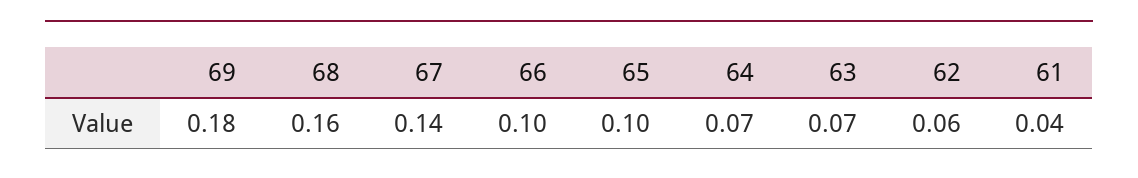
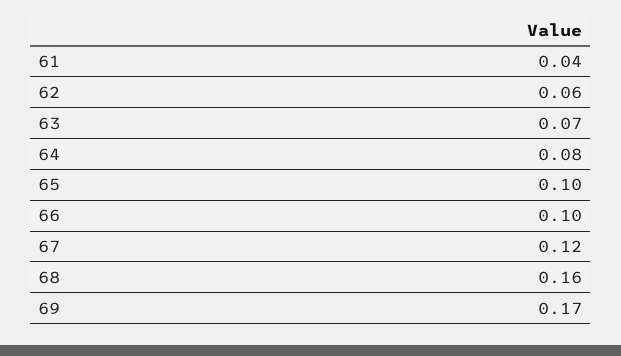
69: 0.18 -> 0.17
67: 0.14 -> 0.12
64: 0.07 -> 0.08

